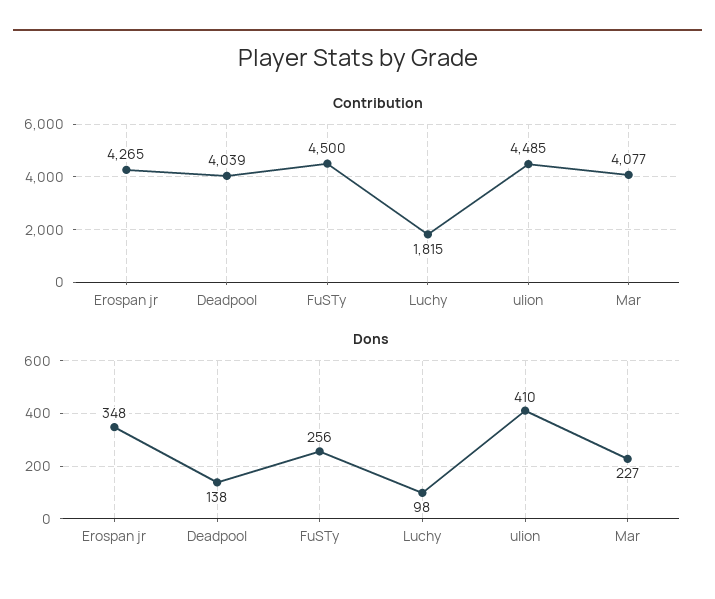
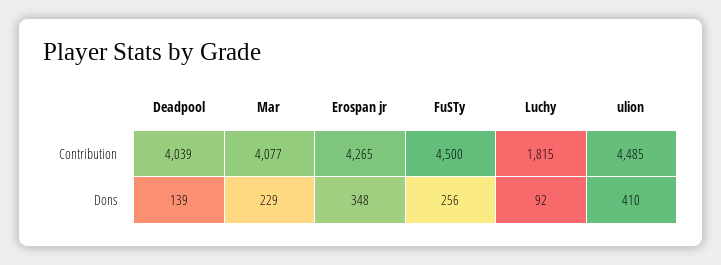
Dons, Deadpool: 138 -> 139
Dons, Luchy: 98 -> 92
Dons, Mar: 227 -> 229

